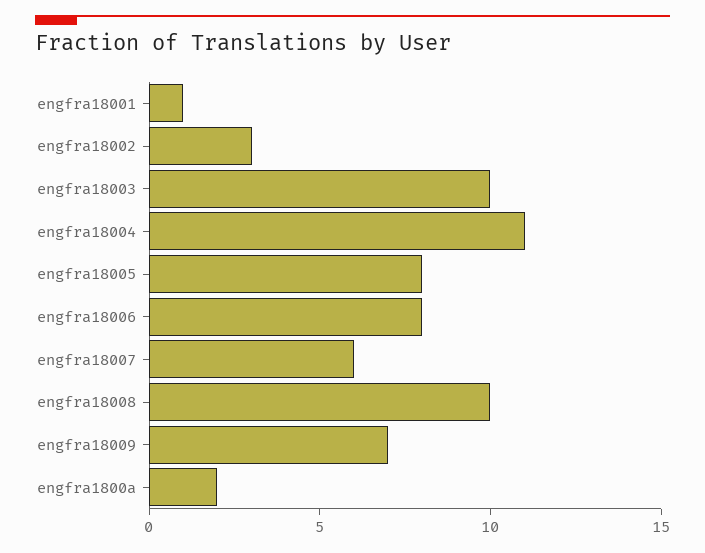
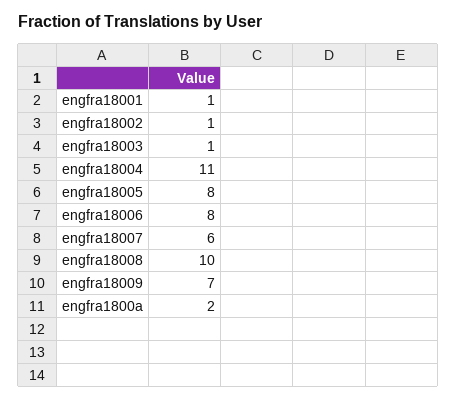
engfra18002: 3 -> 1
engfra18003: 10 -> 1

